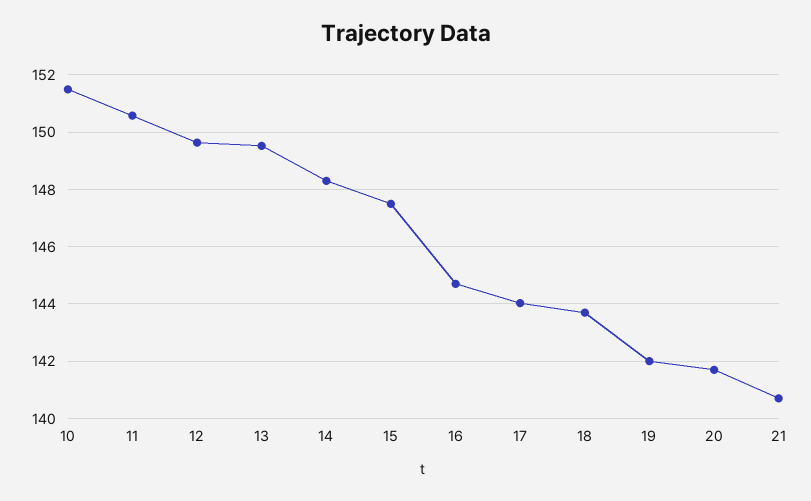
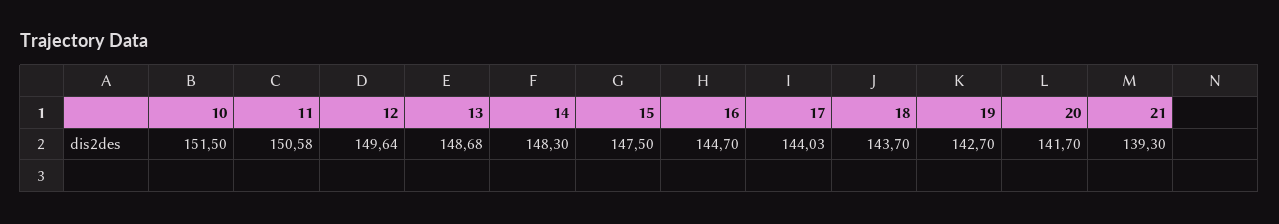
13: 149.5 -> 148.68
19: 142 -> 142.7
21: 140.75 -> 139.3

